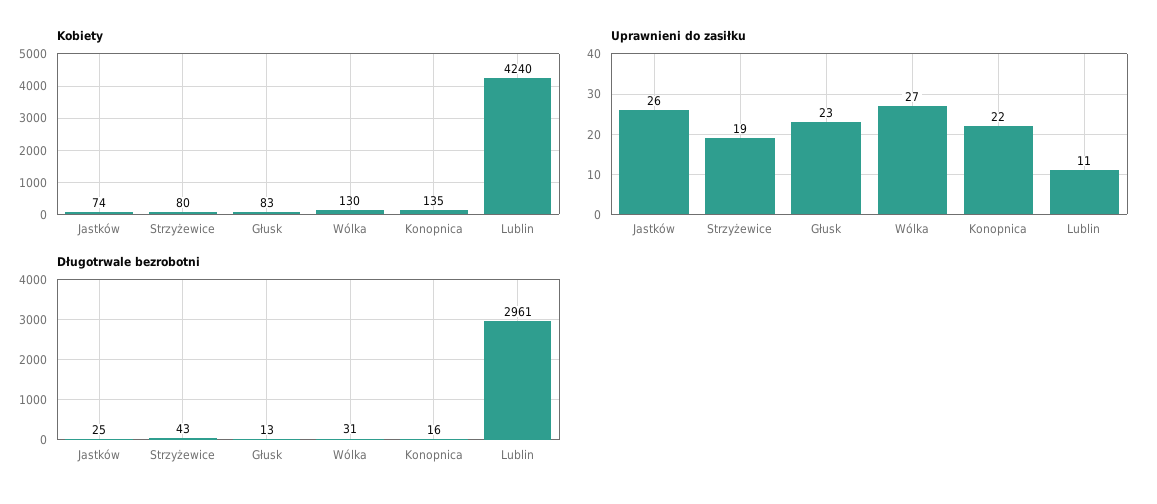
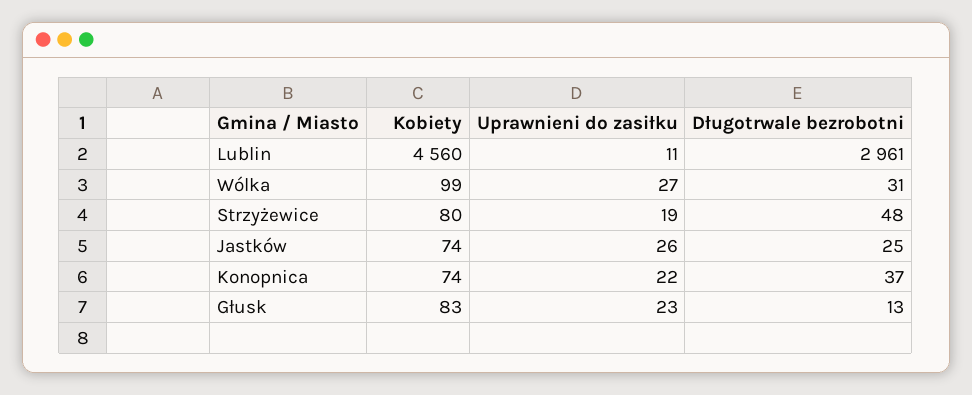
Kobiety, Wólka: 130 -> 99
Kobiety, Konopnica: 135 -> 74
Kobiety, Lublin: 4240 -> 4560
Długotrwale bezrobotni, Strzyżewice: 43 -> 48
Długotrwale bezrobotni, Konopnica: 16 -> 37

